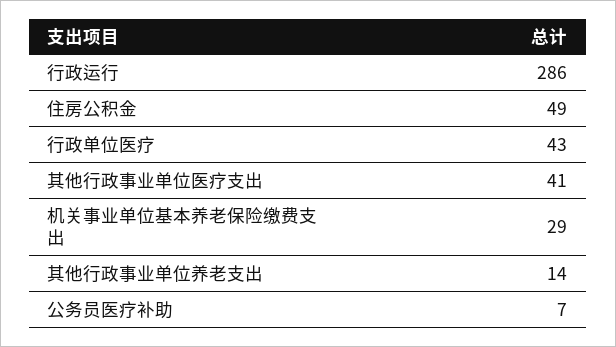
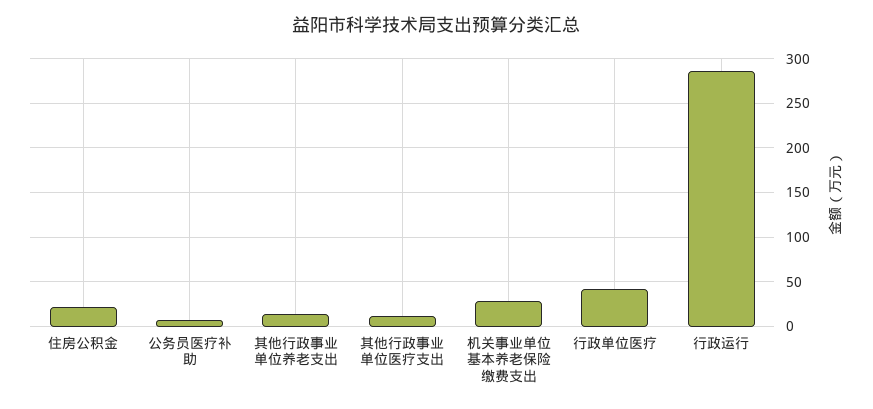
住房公积金: 49 -> 20
其他行政事业单位医疗支出: 41 -> 10

